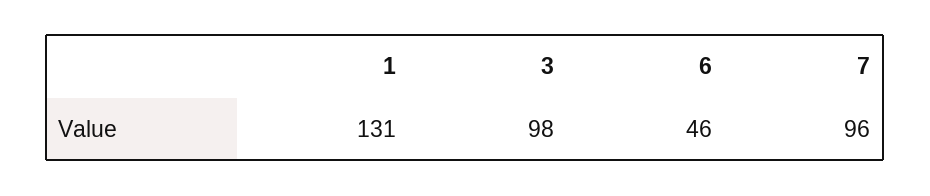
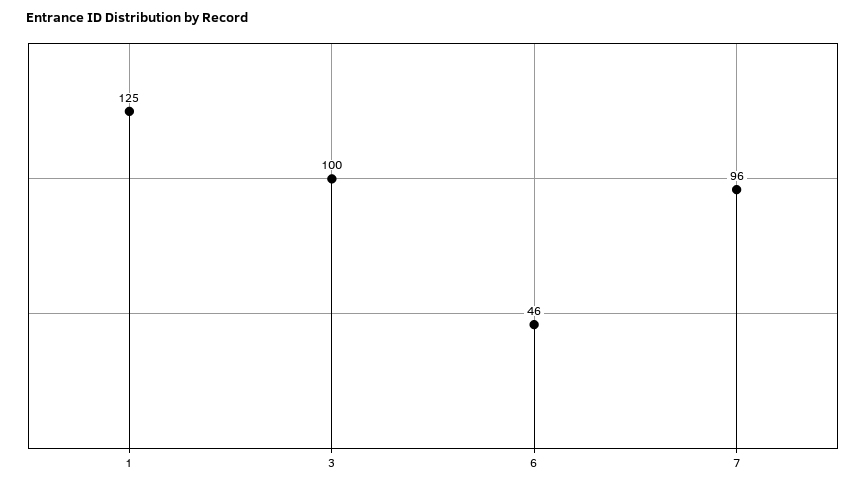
1: 131 -> 125
3: 98 -> 100

